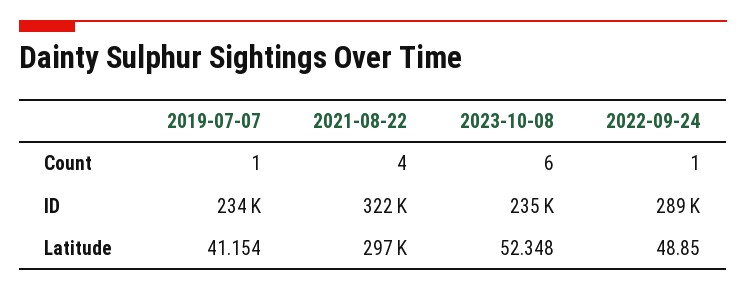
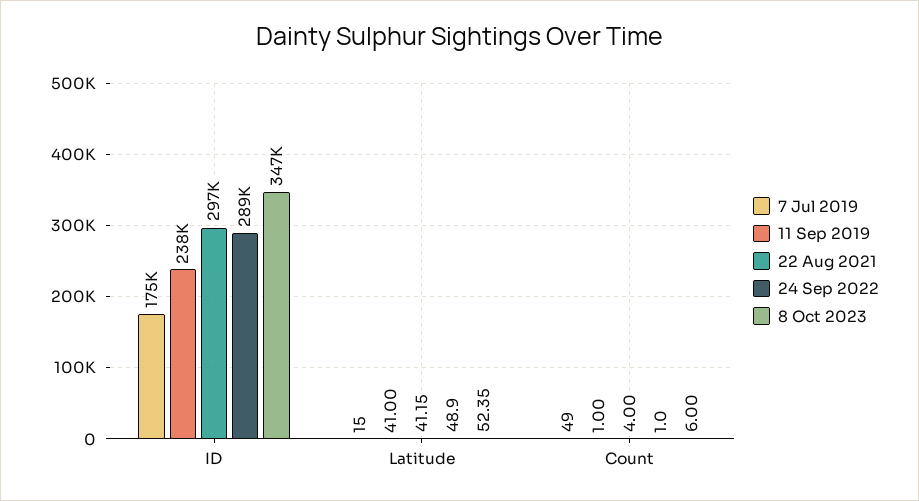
2019-07-07, Count: 1 -> 49
2019-07-07, ID: 234000 -> 175000
2021-08-22, ID: 322000 -> 297000
2023-10-08, ID: 235000 -> 347000
2019-07-07, Latitude: 41.154 -> 15
2021-08-22, Latitude: 297000 -> 41.15
11 Sep 2019, ID: none -> 238000
11 Sep 2019, Latitude: none -> 41
11 Sep 2019, Count: none -> 1

